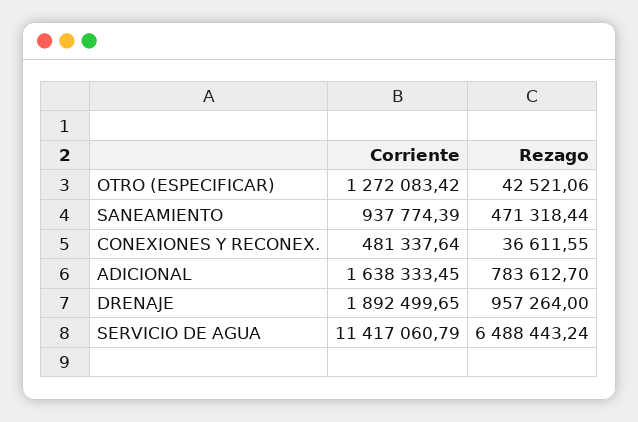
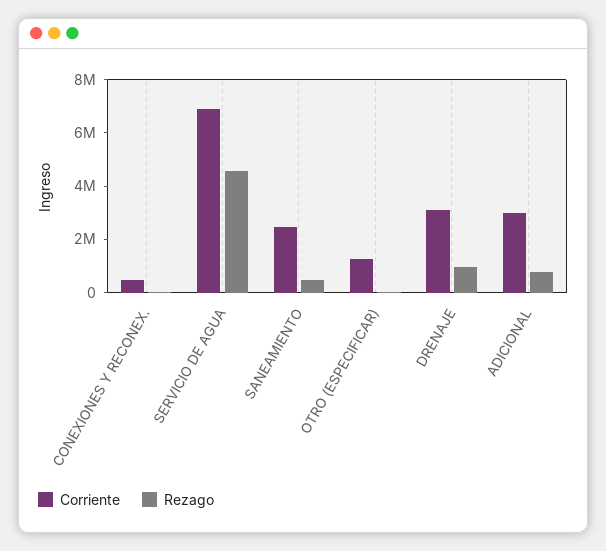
Corriente, SANEAMIENTO: 937774.39 -> 2500000
Corriente, ADICIONAL: 1638333.45 -> 3000000
Corriente, DRENAJE: 1892499.65 -> 3000000
Corriente, SERVICIO DE AGUA: 11417060.79 -> 7000000
Rezago, SERVICIO DE AGUA: 6488443.24 -> 4500000

